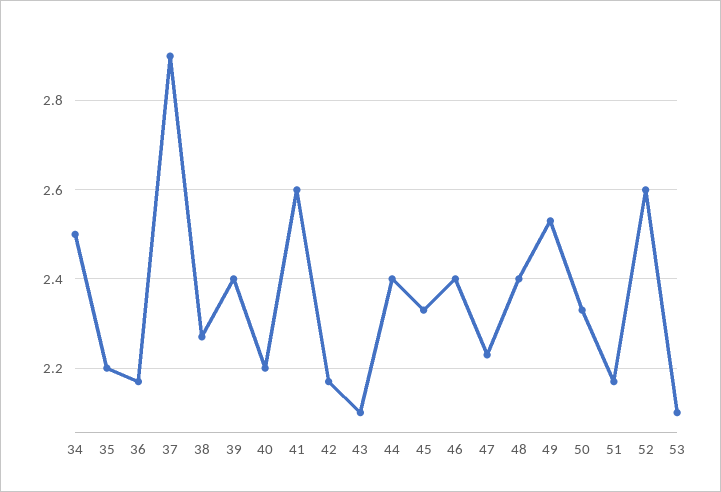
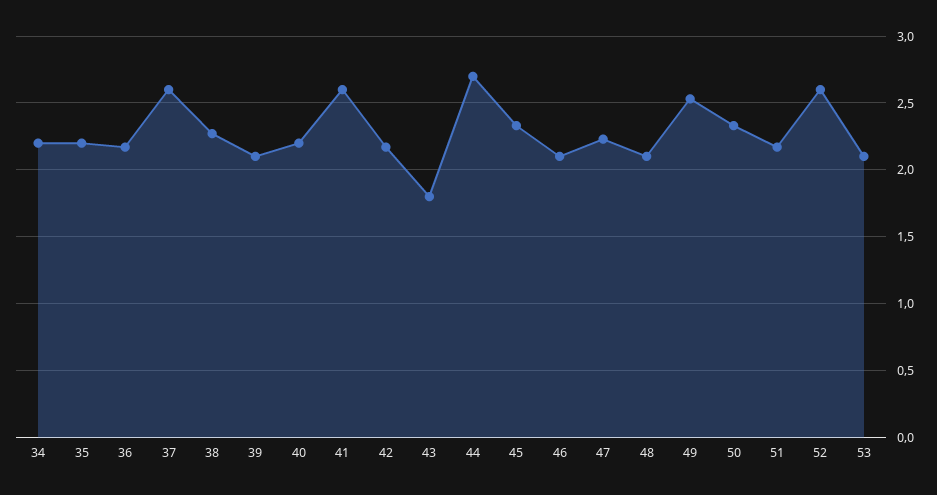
34: 2.5 -> 2.2
37: 2.9 -> 2.6
39: 2.4 -> 2.1
43: 2.1 -> 1.8
44: 2.4 -> 2.7
46: 2.4 -> 2.1
48: 2.4 -> 2.1

